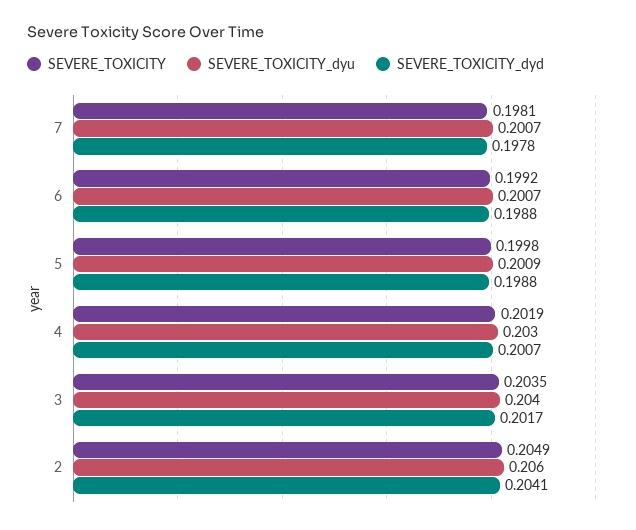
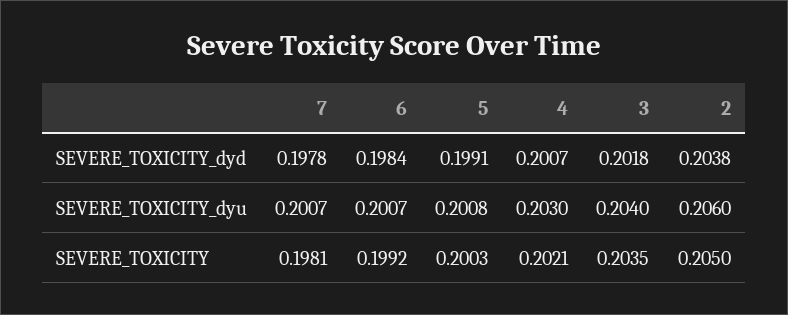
SEVERE_TOXICITY_dyd, 6: 0.1988 -> 0.1984
SEVERE_TOXICITY, 5: 0.1998 -> 0.2003
SEVERE_TOXICITY_dyu, 5: 0.2009 -> 0.2008
SEVERE_TOXICITY_dyd, 5: 0.1988 -> 0.1991
SEVERE_TOXICITY, 4: 0.2019 -> 0.2021
SEVERE_TOXICITY_dyd, 3: 0.2017 -> 0.2018
SEVERE_TOXICITY, 2: 0.2049 -> 0.205
SEVERE_TOXICITY_dyd, 2: 0.2041 -> 0.2038

